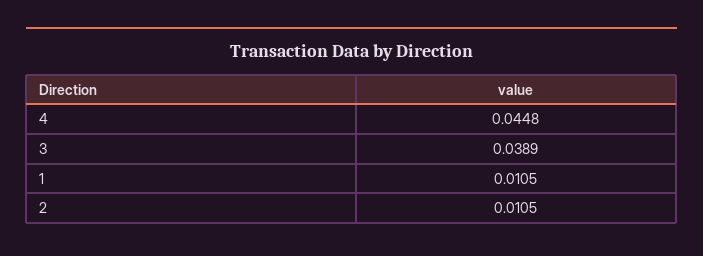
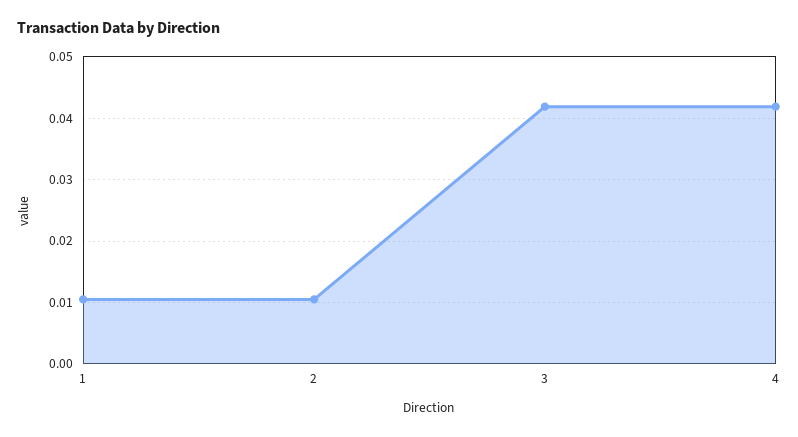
4: 0.0448 -> 0.042
3: 0.0389 -> 0.042

